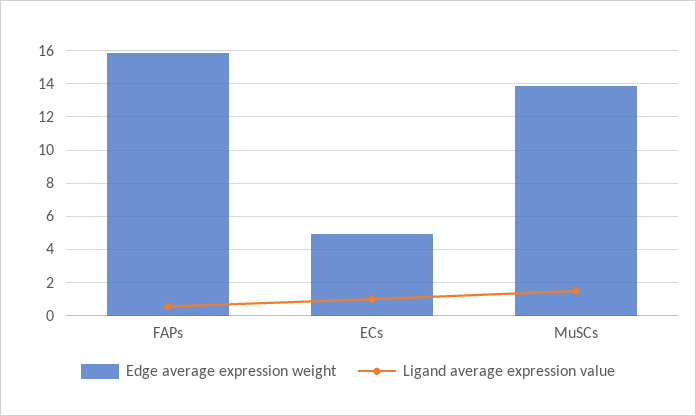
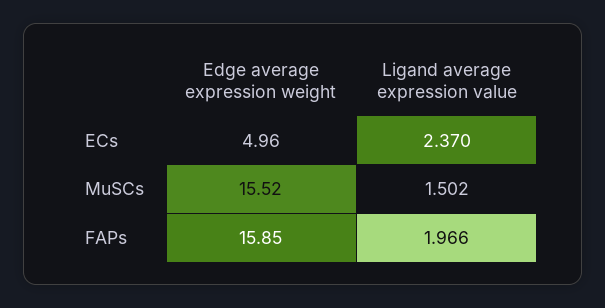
Ligand average expression value, FAPs: 0.5 -> 1.966
Ligand average expression value, ECs: 1 -> 2.37
Edge average expression weight, MuSCs: 14 -> 15.52

